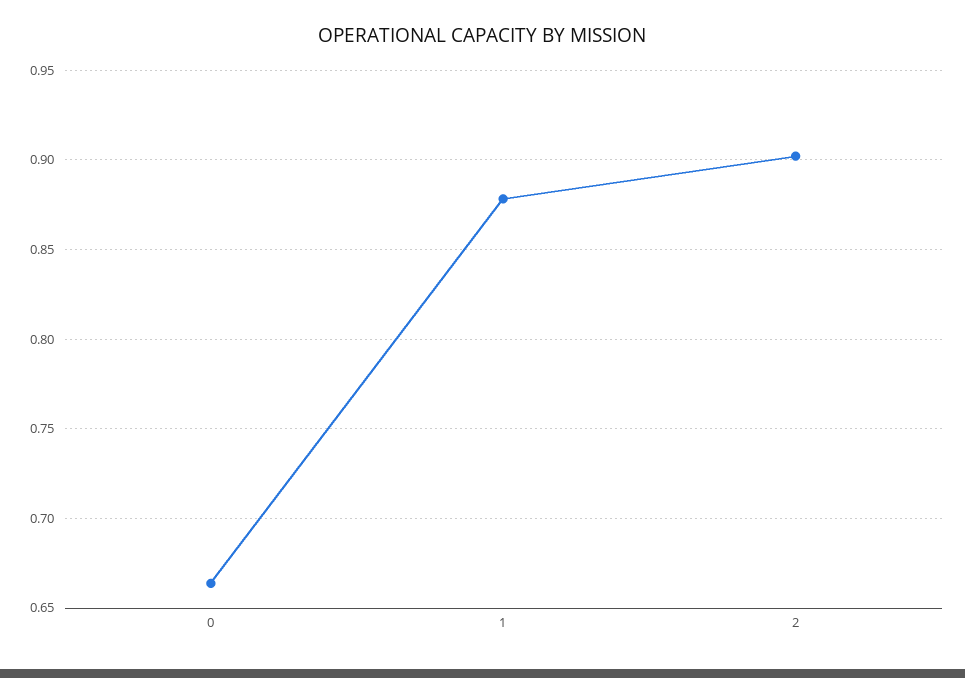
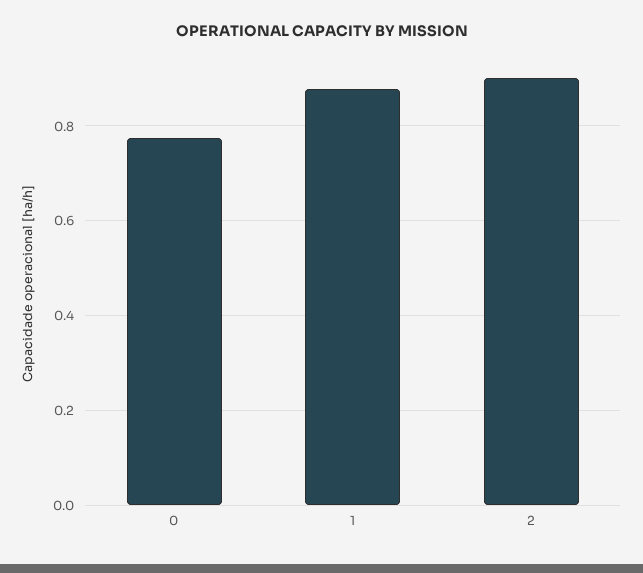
0: 0.665 -> 0.78

